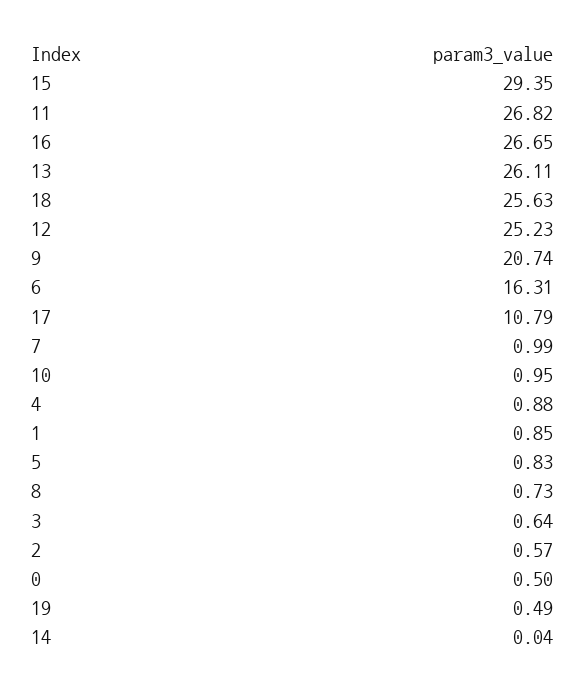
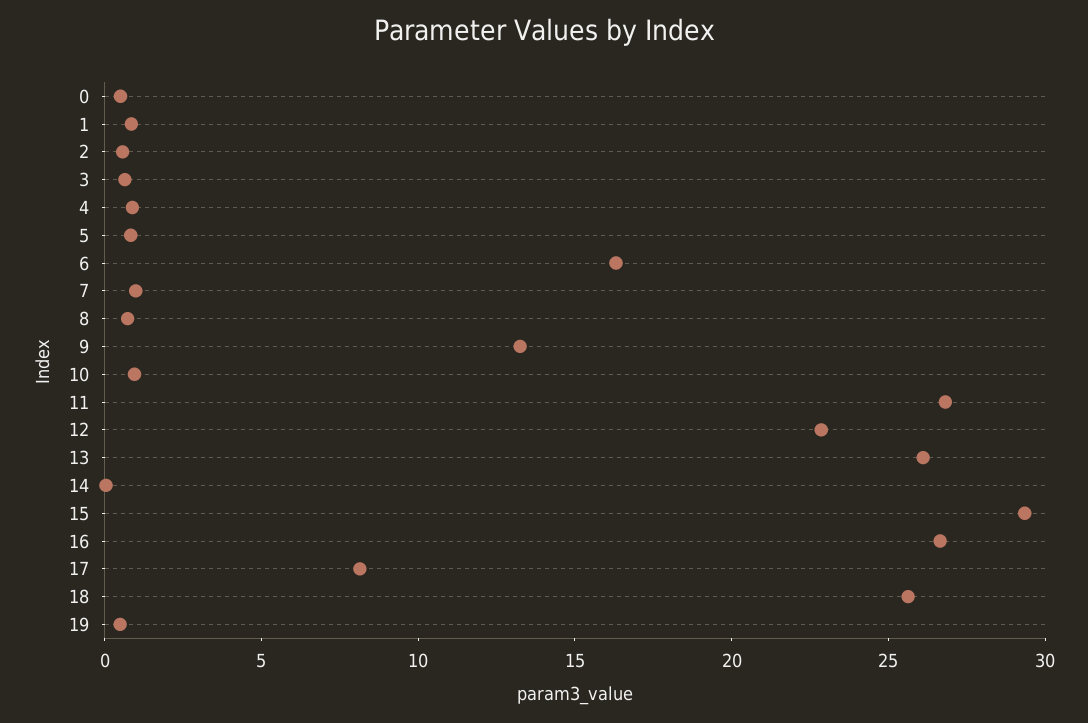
12: 25.23 -> 23
9: 20.74 -> 13
17: 10.79 -> 8

